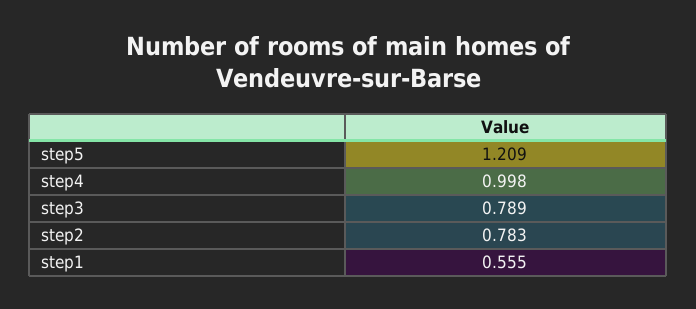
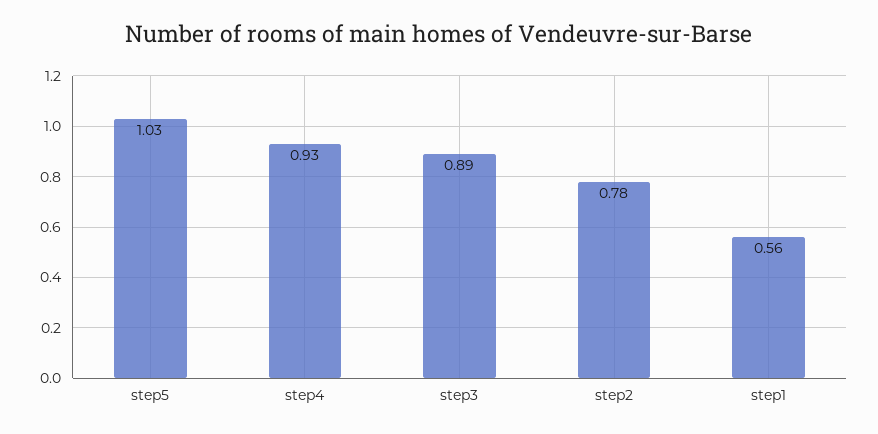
step5: 1.209 -> 1.03
step4: 0.998 -> 0.93
step3: 0.789 -> 0.89

